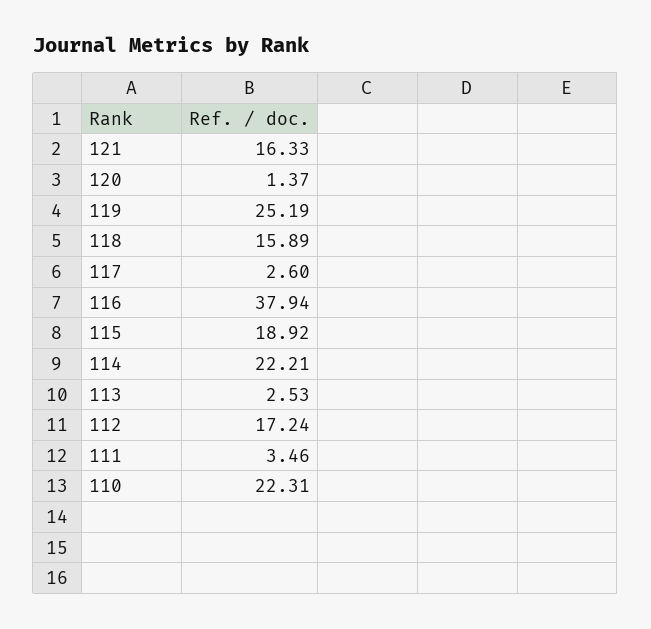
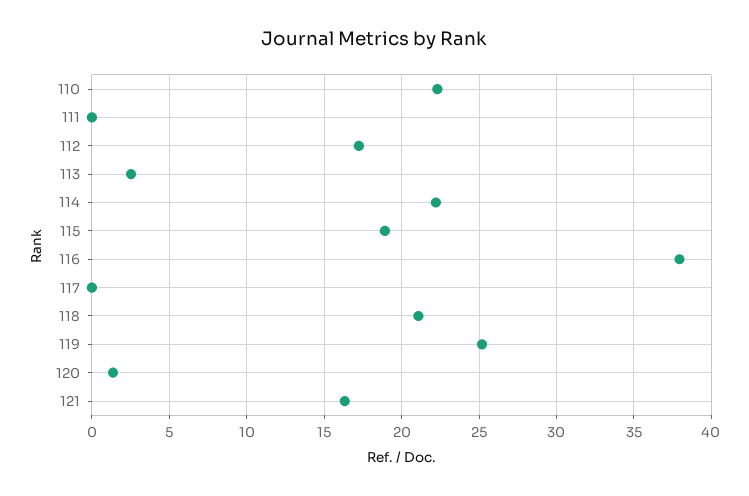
118: 15.89 -> 21
117: 2.6 -> 0
111: 3.46 -> 0

